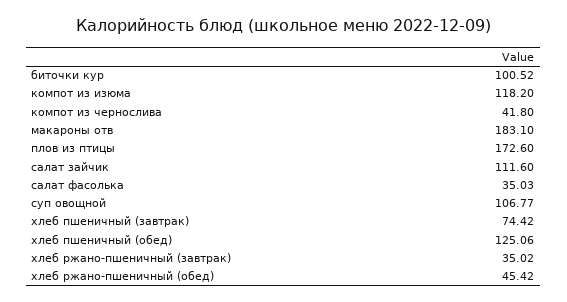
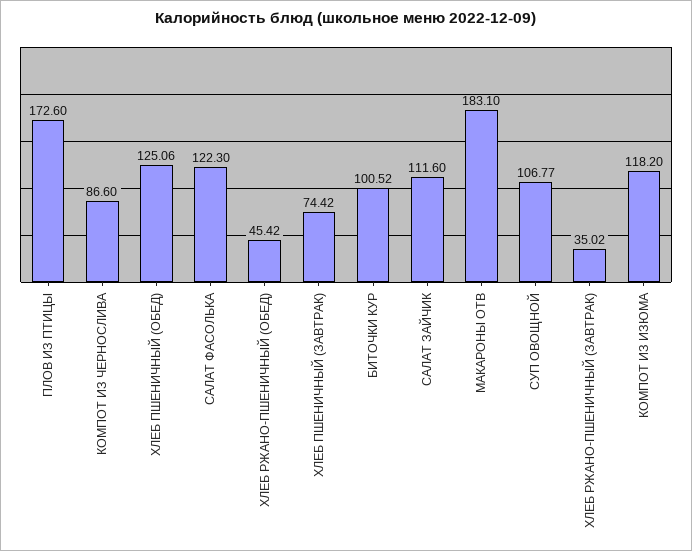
компот из чернослива: 41.8 -> 86.6
салат фасолька: 35.03 -> 122.3

